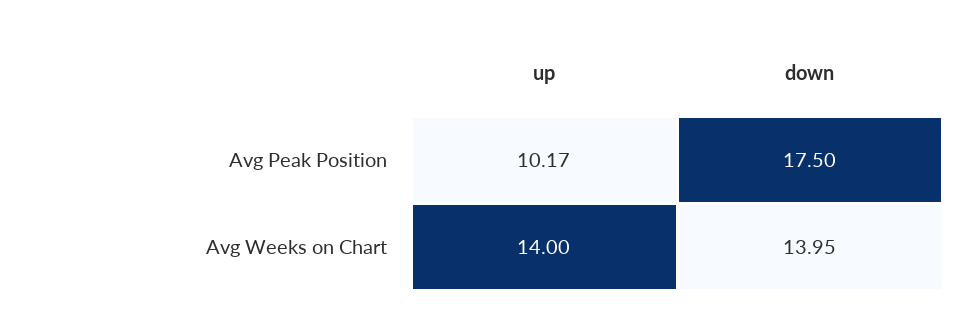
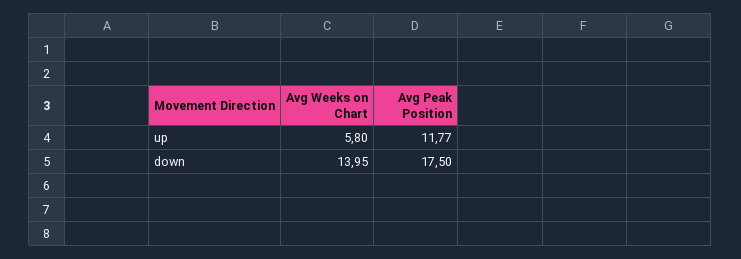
up, Avg Peak Position: 10.17 -> 11.77
up, Avg Weeks on Chart: 14 -> 5.8

